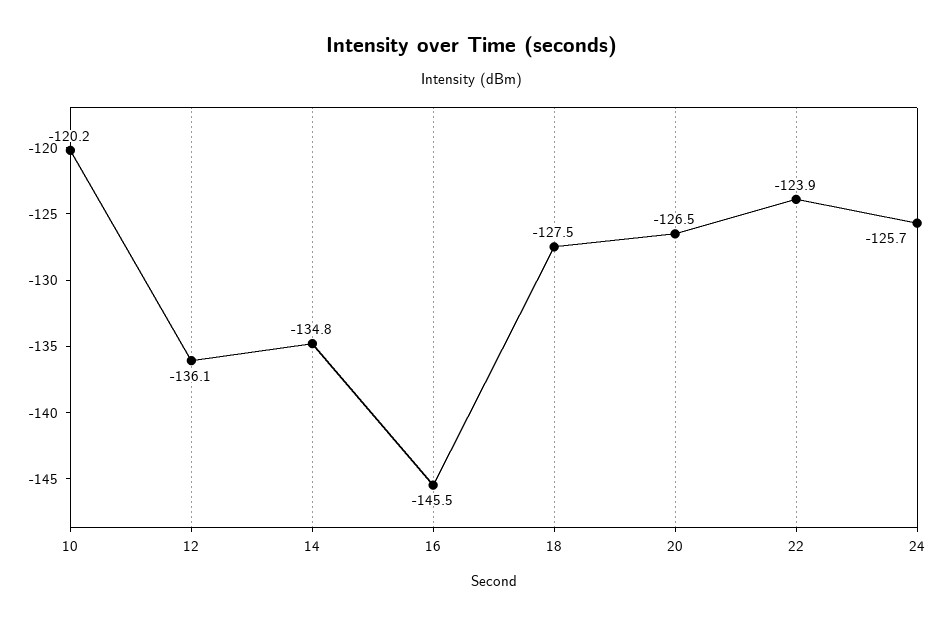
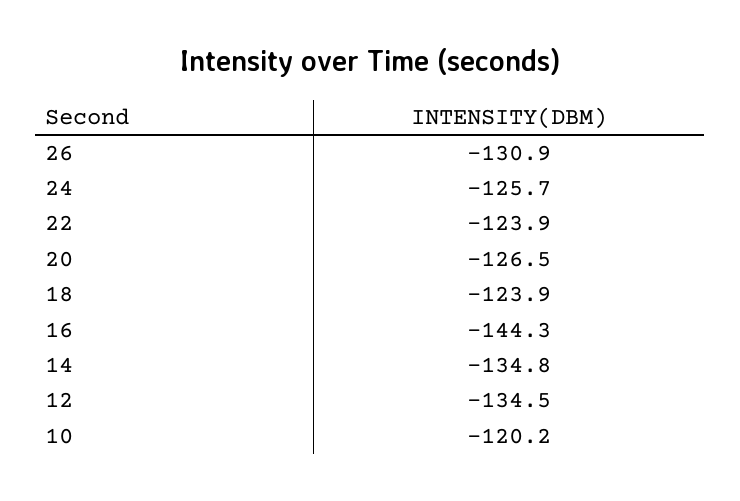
12: -136.1 -> -134.5
16: -145.5 -> -144.3
18: -127.5 -> -123.9
26: none -> -130.9

